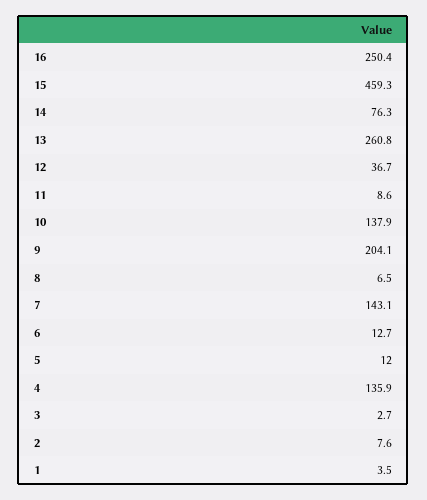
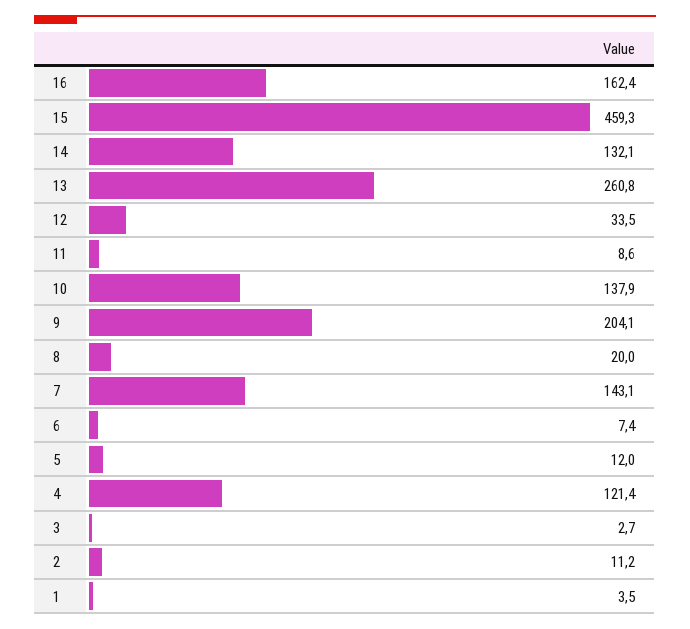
16: 250.4 -> 162.4
14: 76.3 -> 132.1
12: 36.7 -> 33.5
8: 6.5 -> 20
6: 12.7 -> 7.4
4: 135.9 -> 121.4
2: 7.6 -> 11.2

